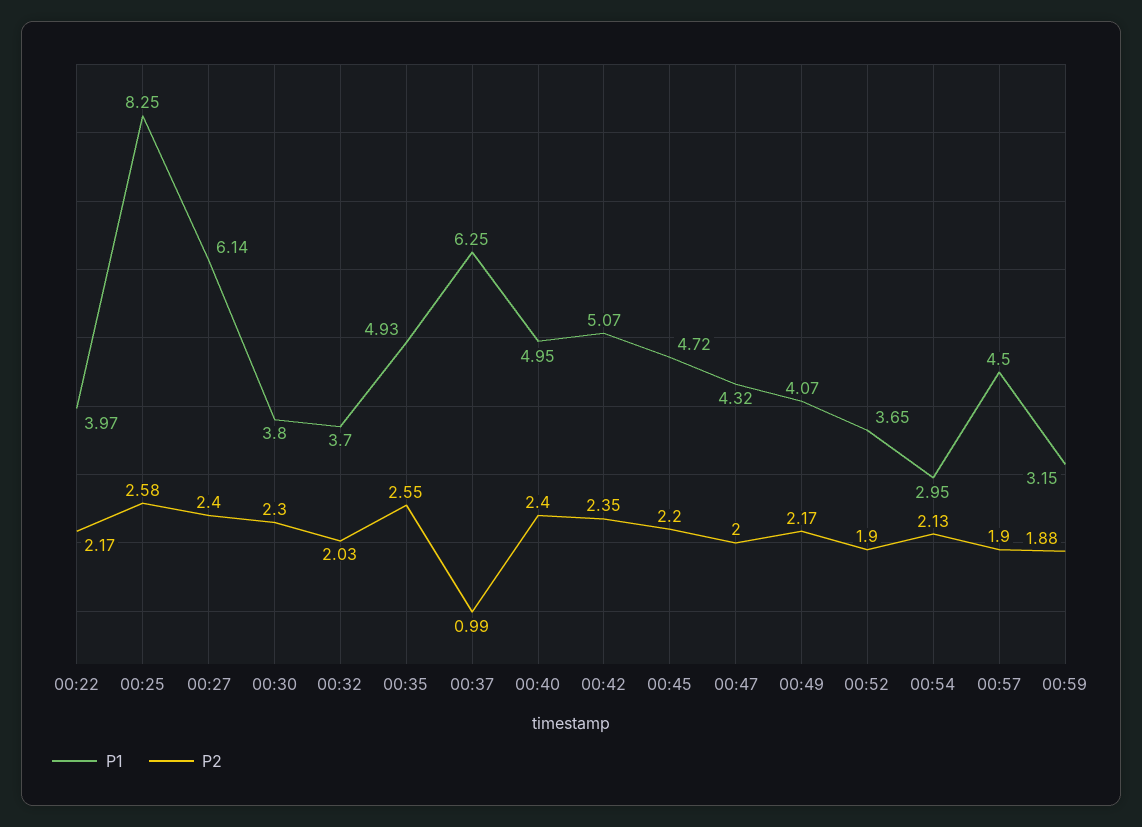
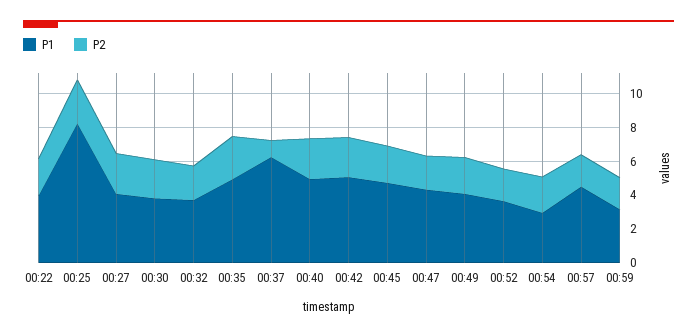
P1, 00:27: 6.14 -> 4

